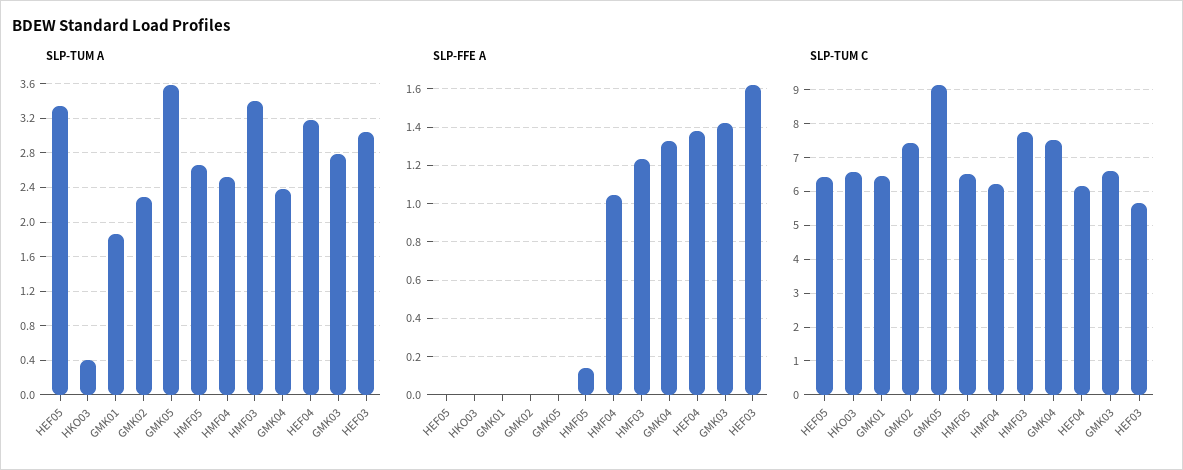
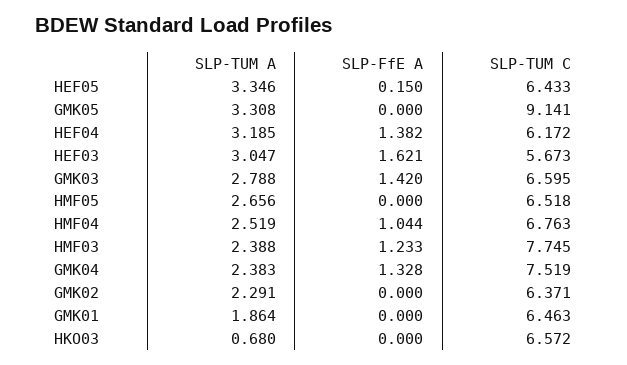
SLP-TUM A, HKO03: 0.4 -> 0.68
SLP-TUM A, GMK05: 3.6 -> 3.308
SLP-TUM A, HMF03: 3.4 -> 2.388
SLP-FFE A, HEF05: 0 -> 0.15
SLP-FFE A, HMF05: 0.15 -> 0
SLP-TUM C, GMK02: 7.4 -> 6.371
SLP-TUM C, HMF04: 6.2 -> 6.763

